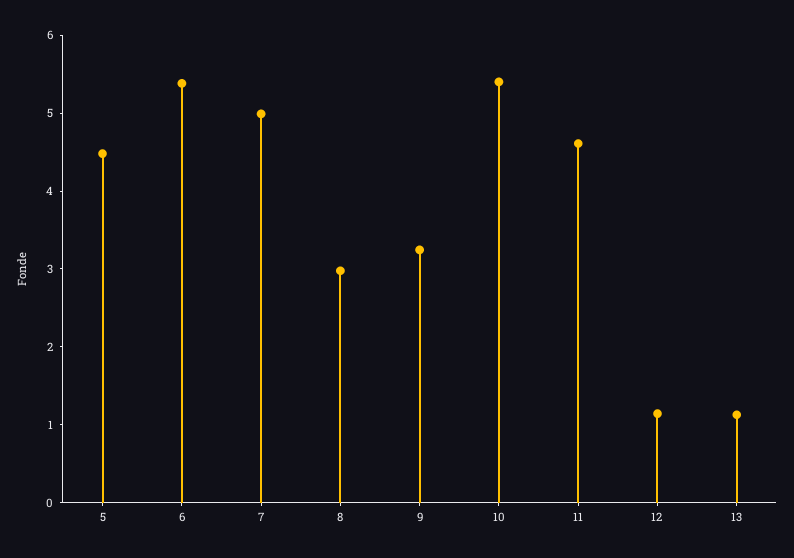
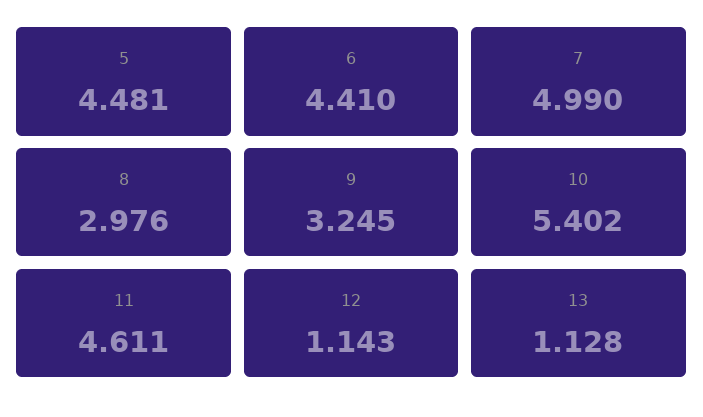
6: 5.4 -> 4.41

